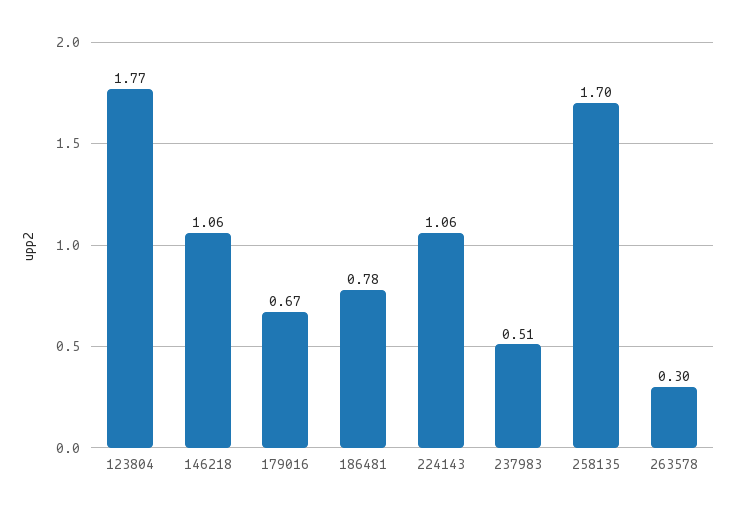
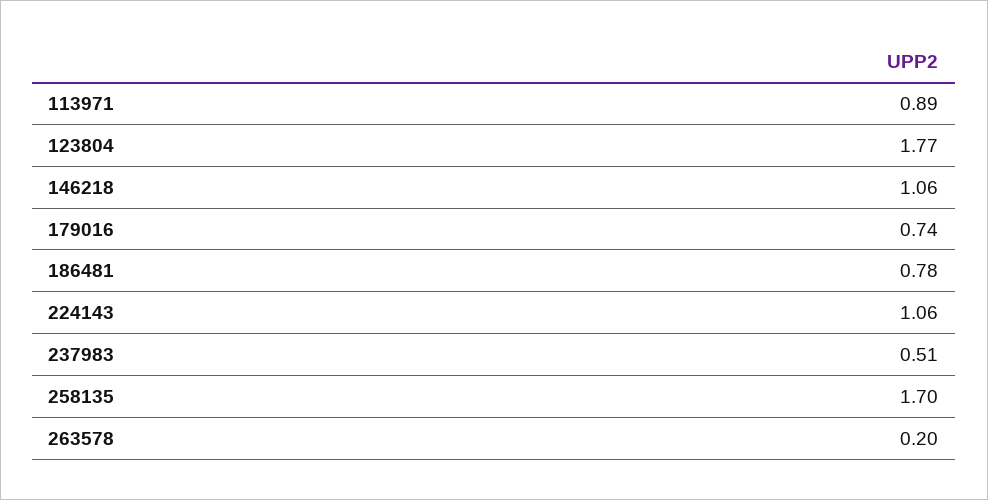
179016: 0.67 -> 0.74
263578: 0.3 -> 0.2
113971: none -> 0.89

